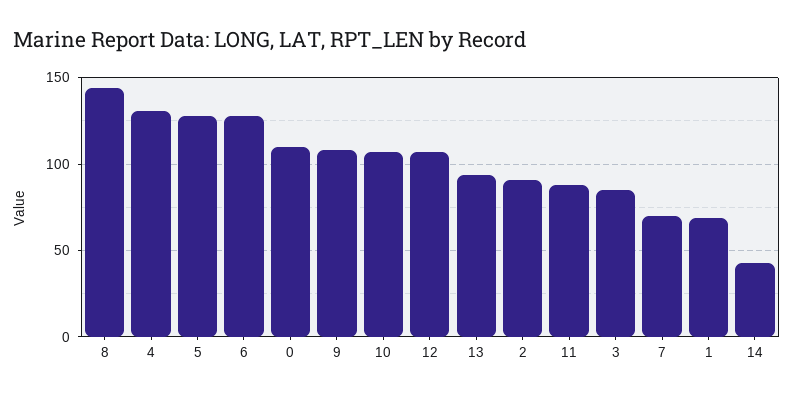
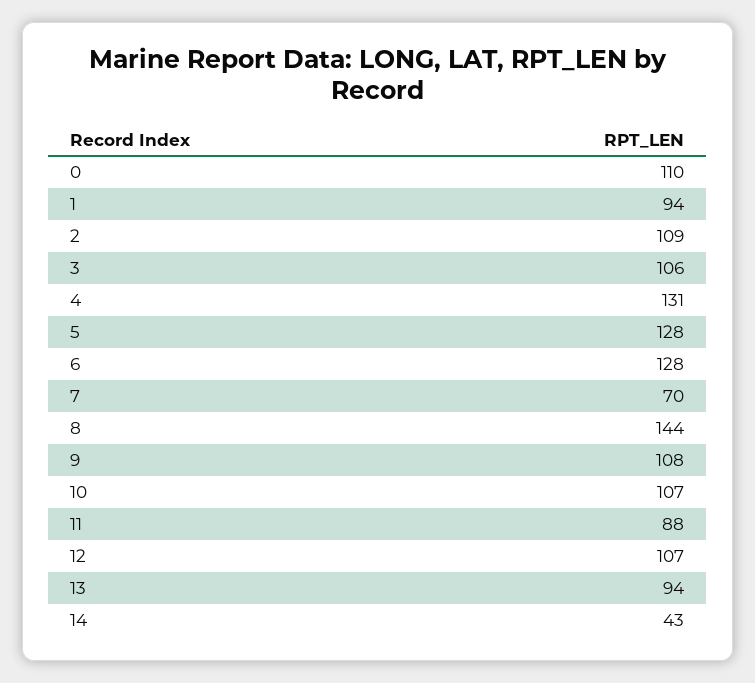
2: 90 -> 109
3: 85 -> 106
1: 70 -> 94

